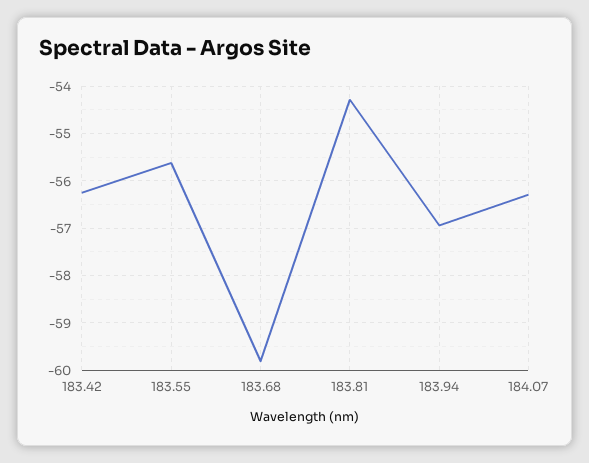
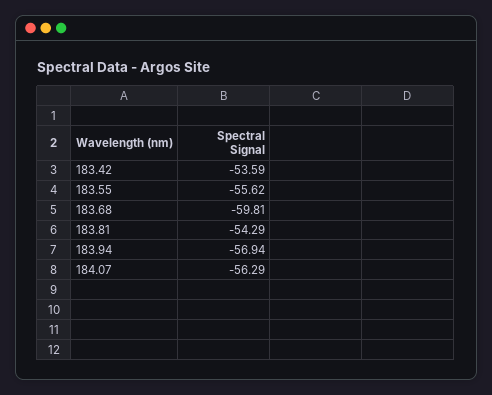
183.42: -56.2 -> -53.59

